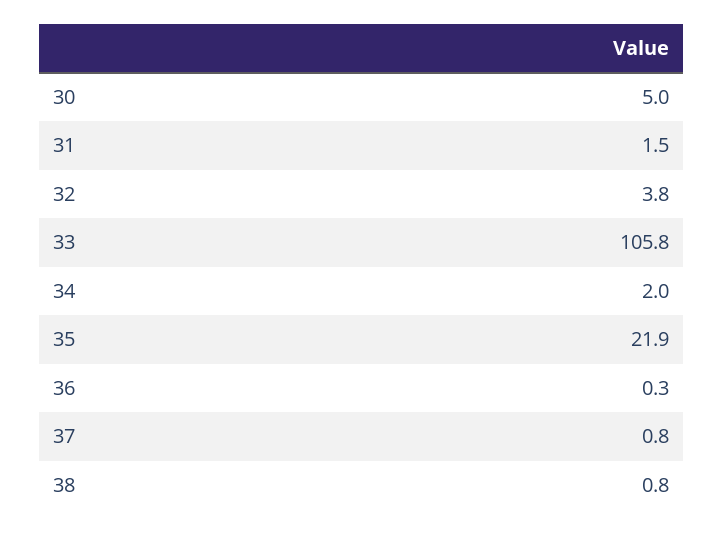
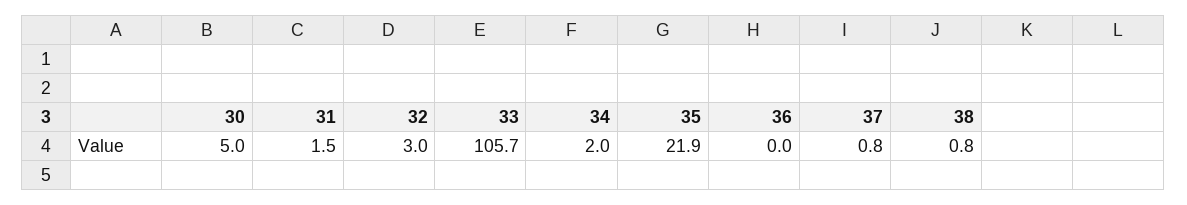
32: 3.8 -> 3
33: 105.8 -> 105.7
36: 0.3 -> 0

